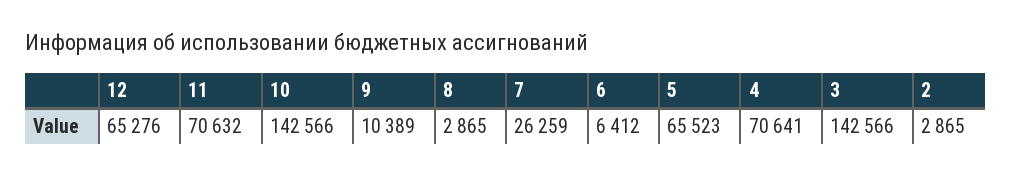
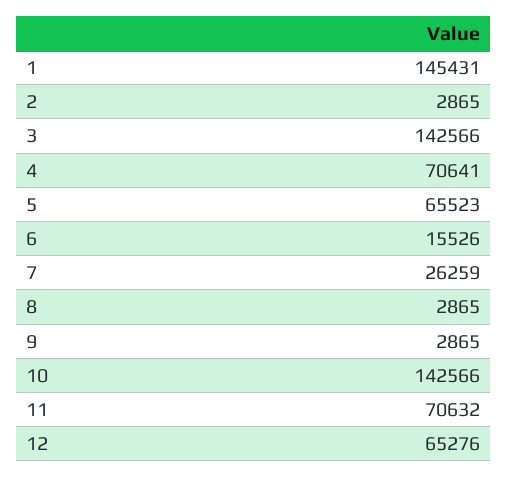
9: 10389 -> 2865
6: 6412 -> 15526
1: none -> 145431

